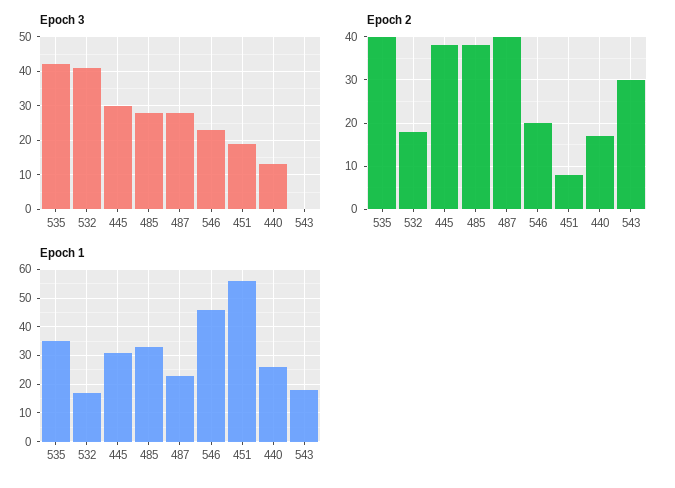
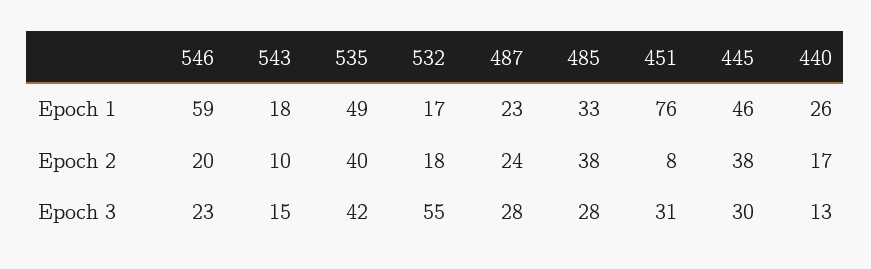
Epoch 3, 532: 40 -> 55
Epoch 3, 451: 20 -> 31
Epoch 3, 543: 0 -> 15
Epoch 2, 487: 40 -> 24
Epoch 2, 543: 30 -> 10
Epoch 1, 535: 35 -> 49
Epoch 1, 445: 30 -> 46
Epoch 1, 546: 45 -> 59
Epoch 1, 451: 55 -> 76

